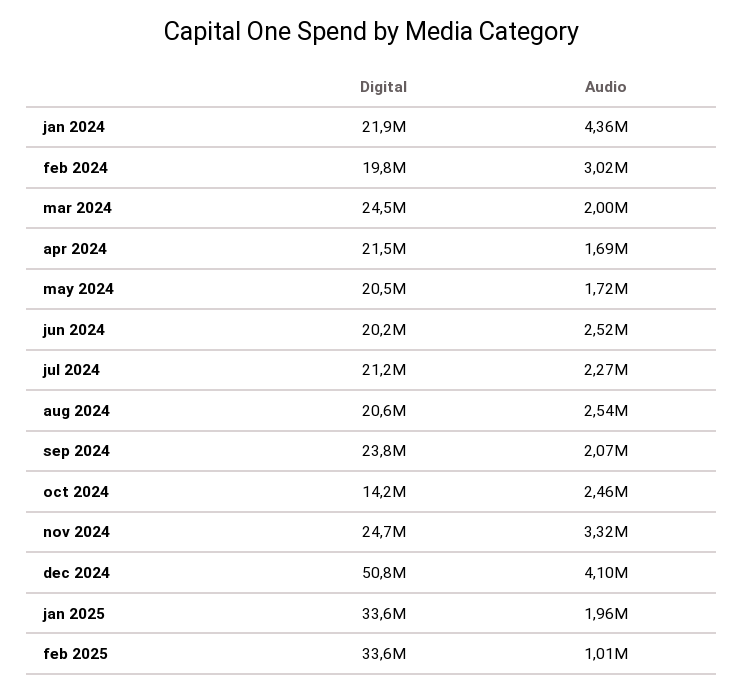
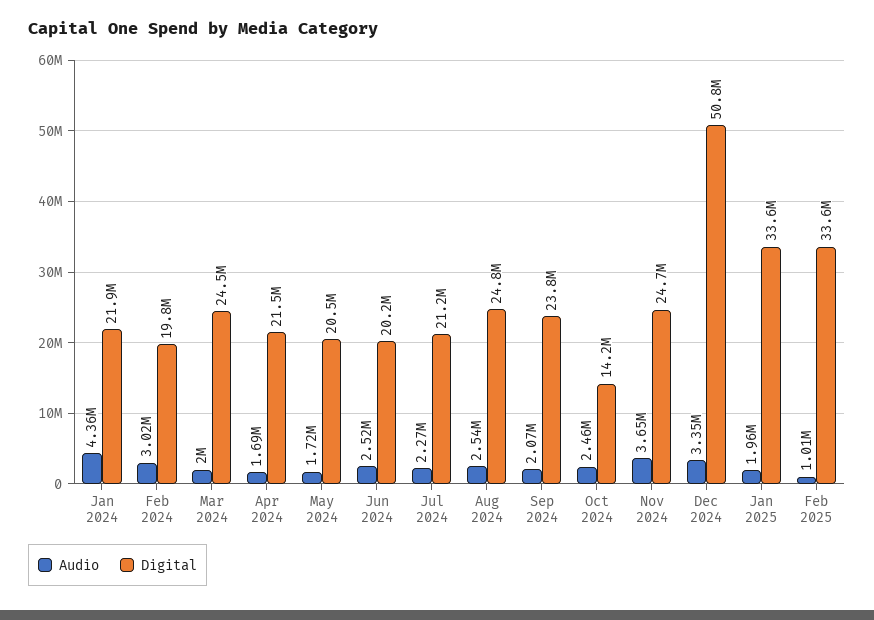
Digital, aug 2024: 20600000 -> 24800000
Audio, nov 2024: 3320000 -> 3650000
Audio, dec 2024: 4100000 -> 3350000

